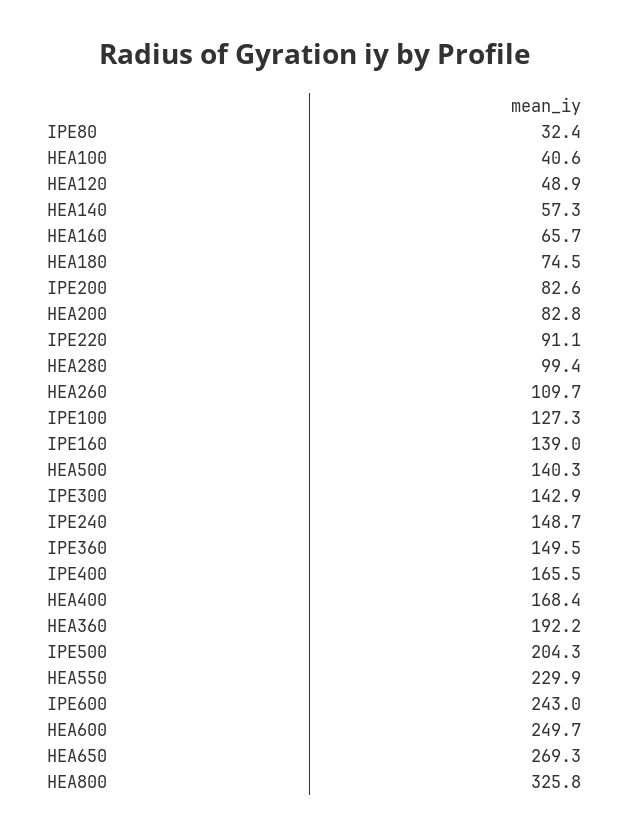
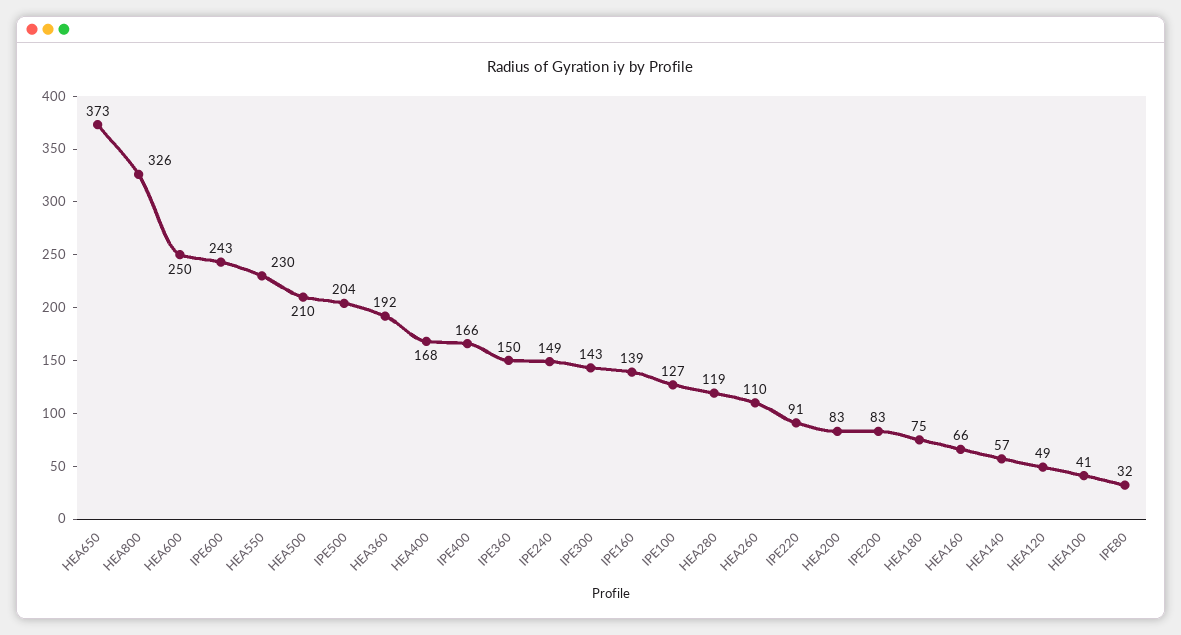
HEA280: 99.4 -> 119
HEA500: 140.3 -> 210
HEA650: 269.3 -> 373

